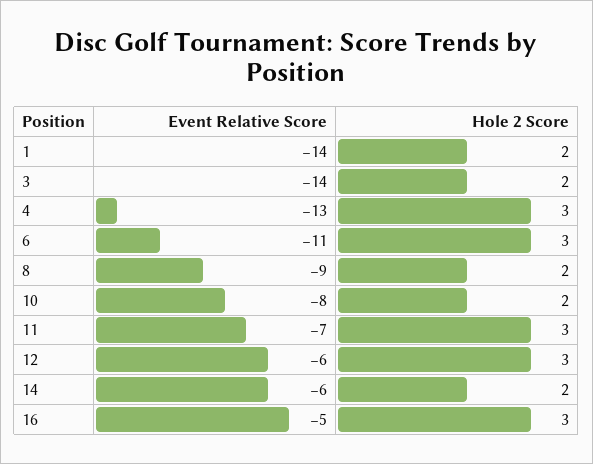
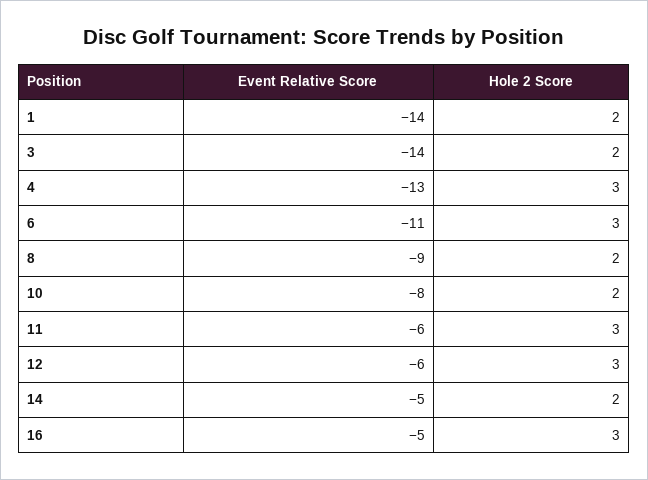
Event Relative Score, 11: -7 -> -6
Event Relative Score, 14: -6 -> -5

